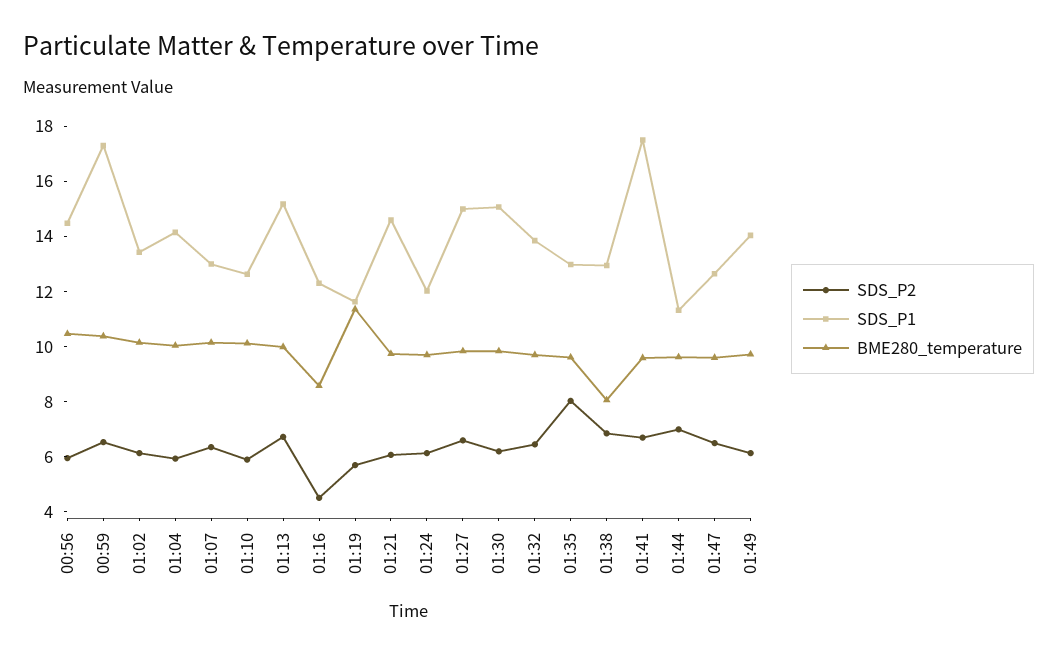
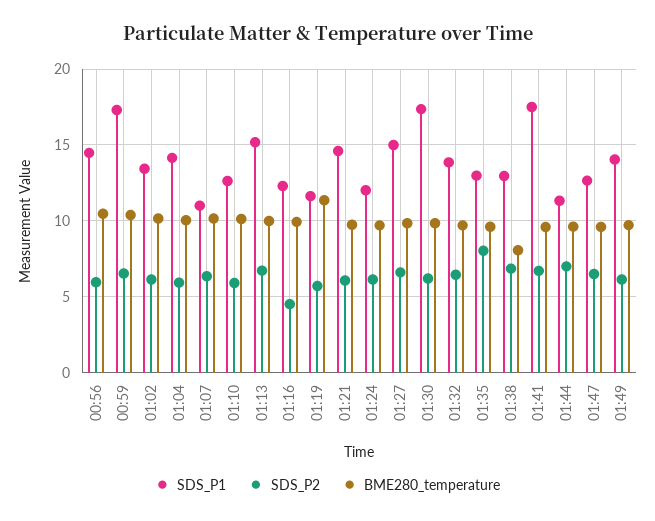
SDS_P1, 01:07: 13 -> 11
BME280_temperature, 01:16: 8.5 -> 10
SDS_P1, 01:30: 15 -> 17.5

